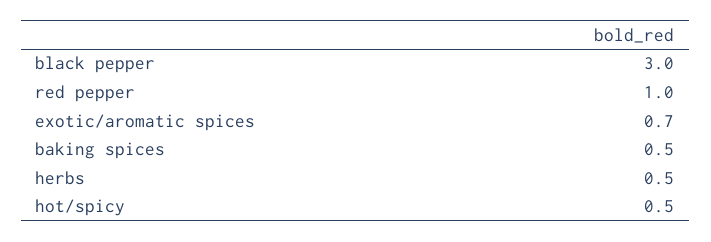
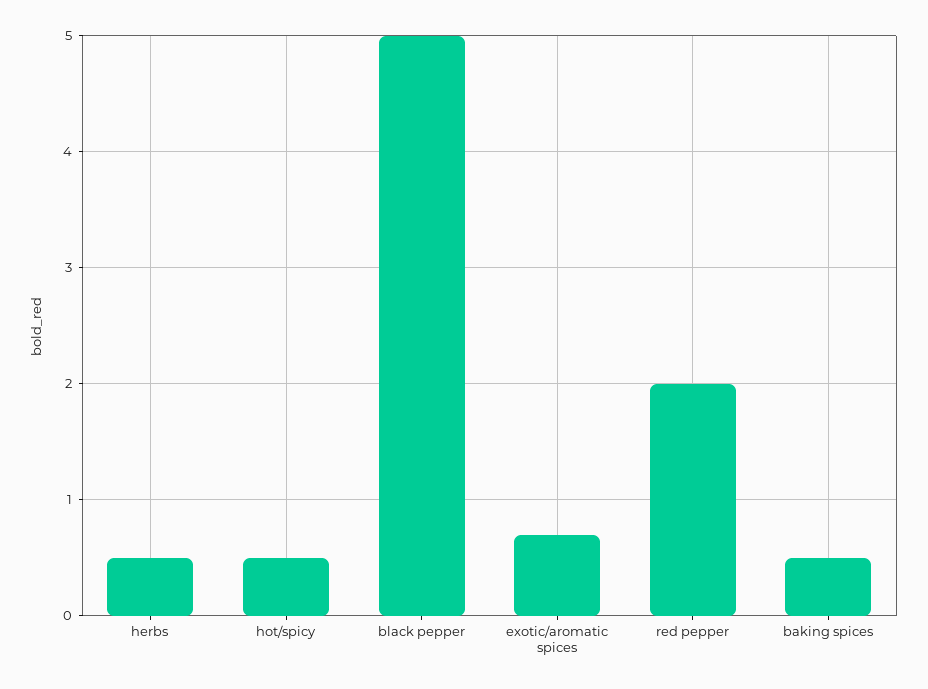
black pepper: 3 -> 5
red pepper: 1 -> 2

